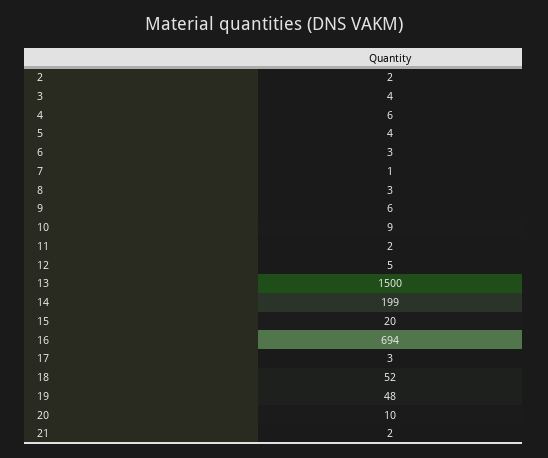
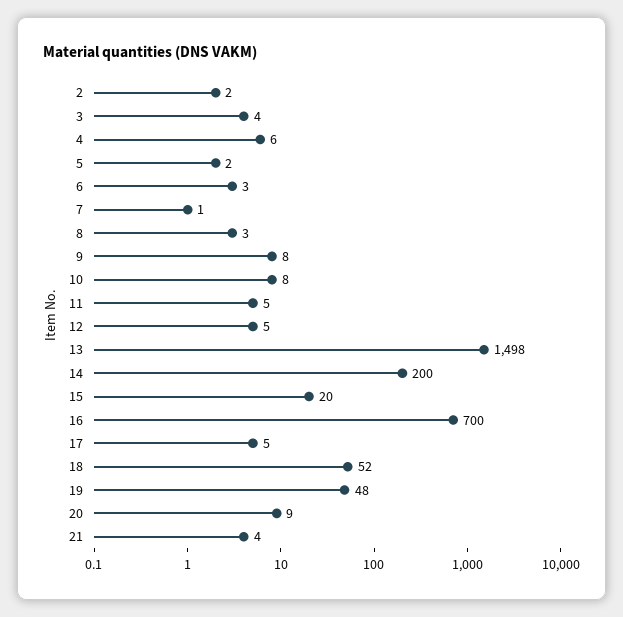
5: 4 -> 2
9: 6 -> 8
10: 9 -> 8
11: 2 -> 5
13: 1500 -> 1498
14: 199 -> 200
16: 694 -> 700
17: 3 -> 5
20: 10 -> 9
21: 2 -> 4

